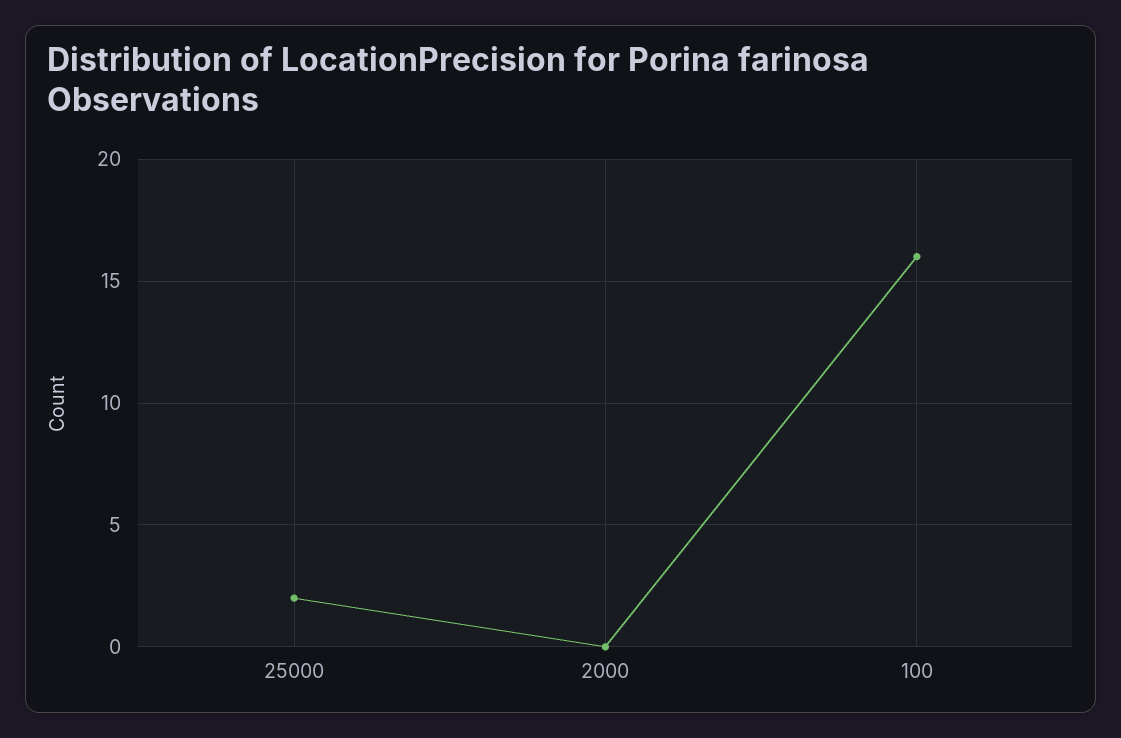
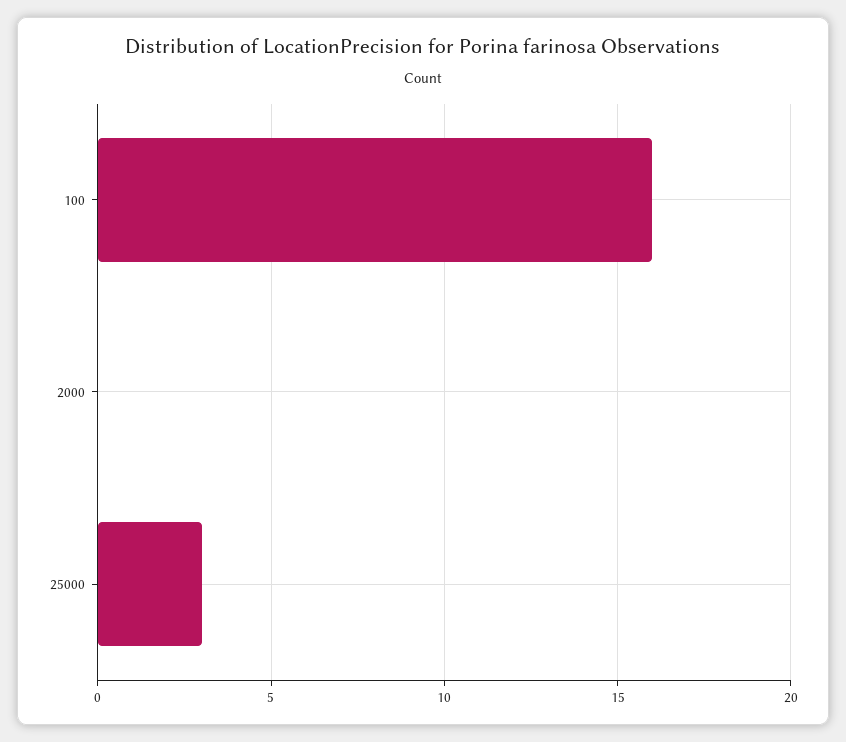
25000: 2 -> 3

